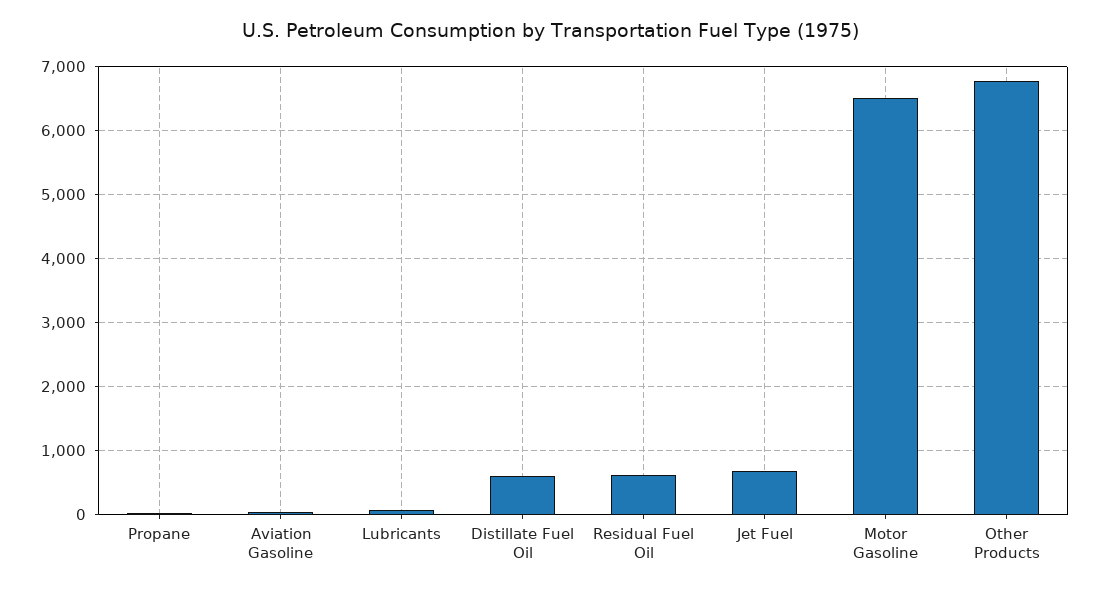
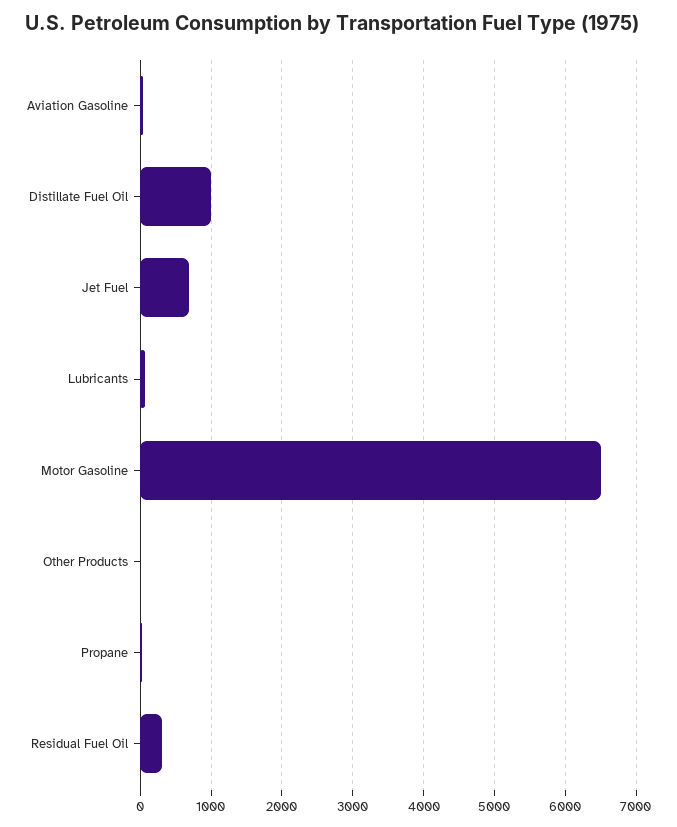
Distillate Fuel Oil: 600 -> 1000
Residual Fuel Oil: 600 -> 300
Other Products: 6800 -> 0

